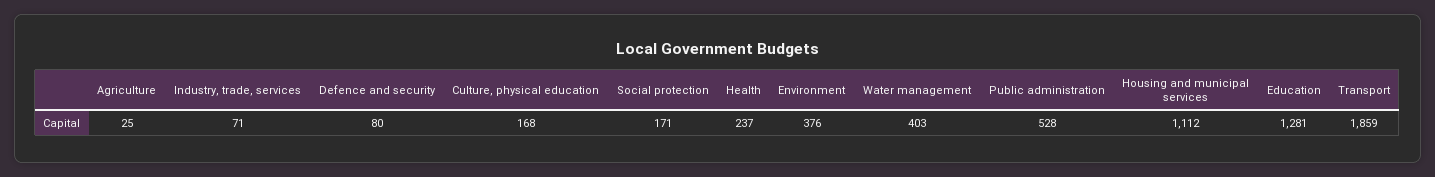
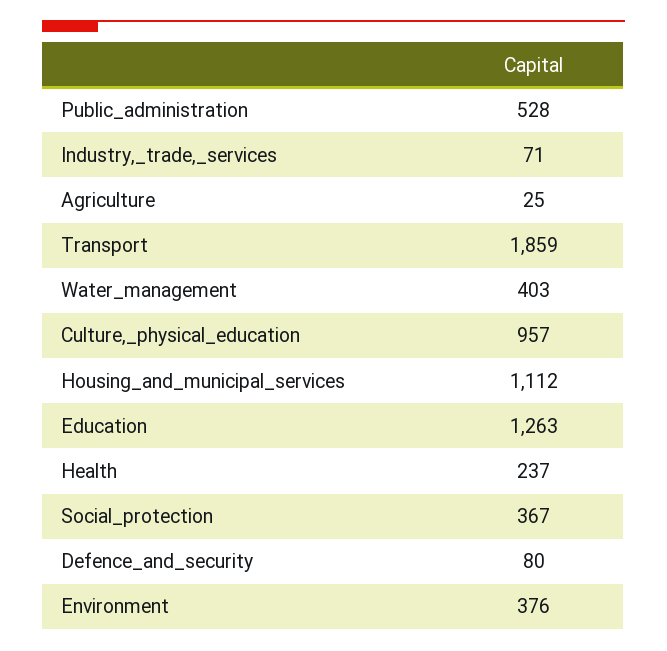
Culture, physical education: 168 -> 957
Social protection: 171 -> 367
Education: 1281 -> 1263

